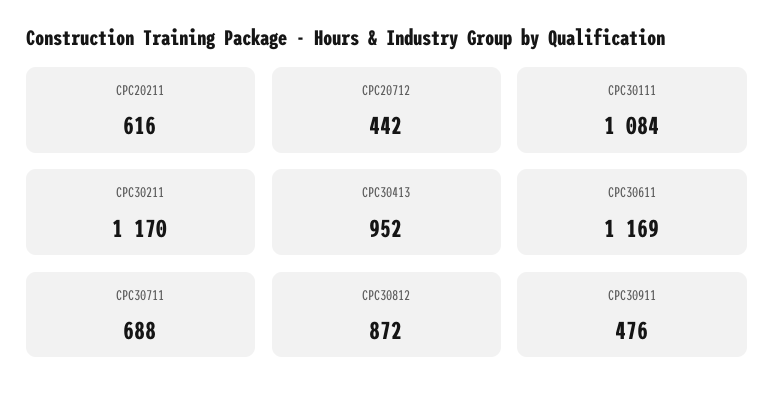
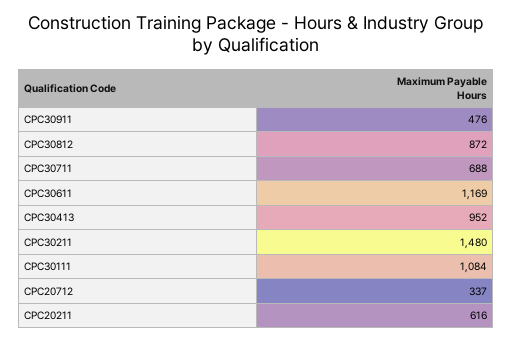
CPC20712: 442 -> 337
CPC30211: 1170 -> 1480

